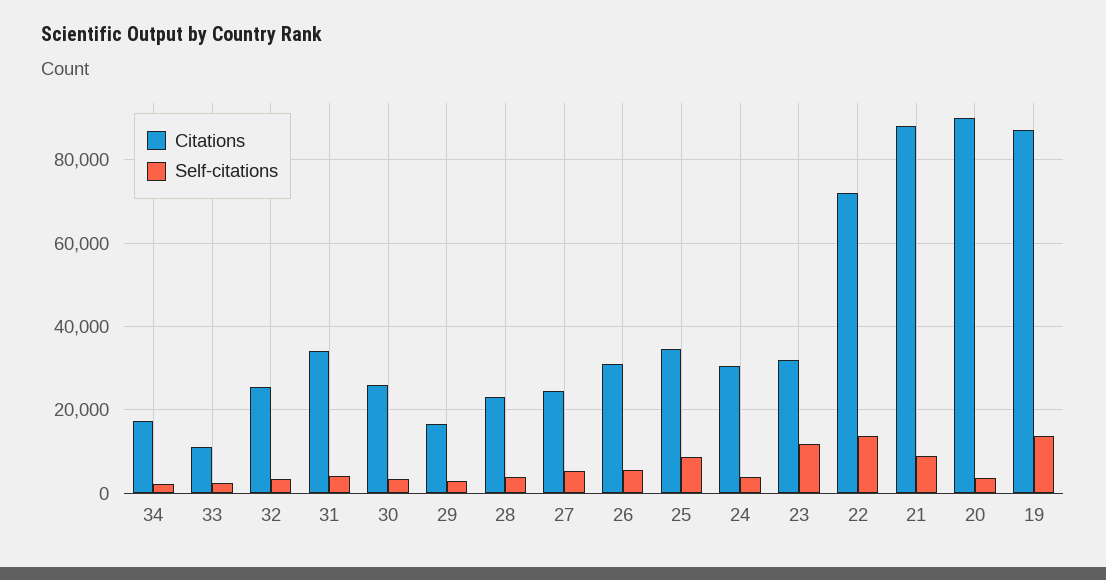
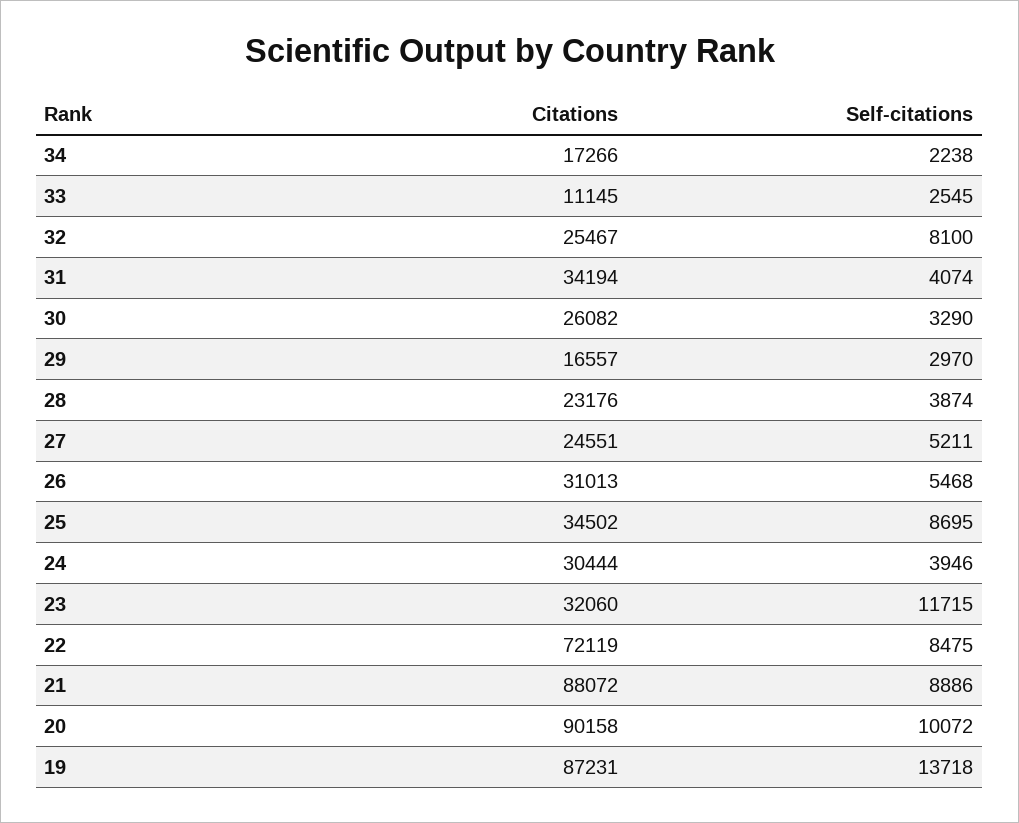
Self-citations, 32: 4000 -> 8100
Self-citations, 22: 14000 -> 8475
Self-citations, 20: 4000 -> 10072

